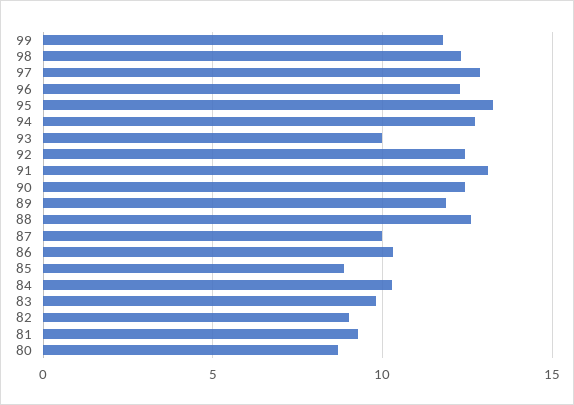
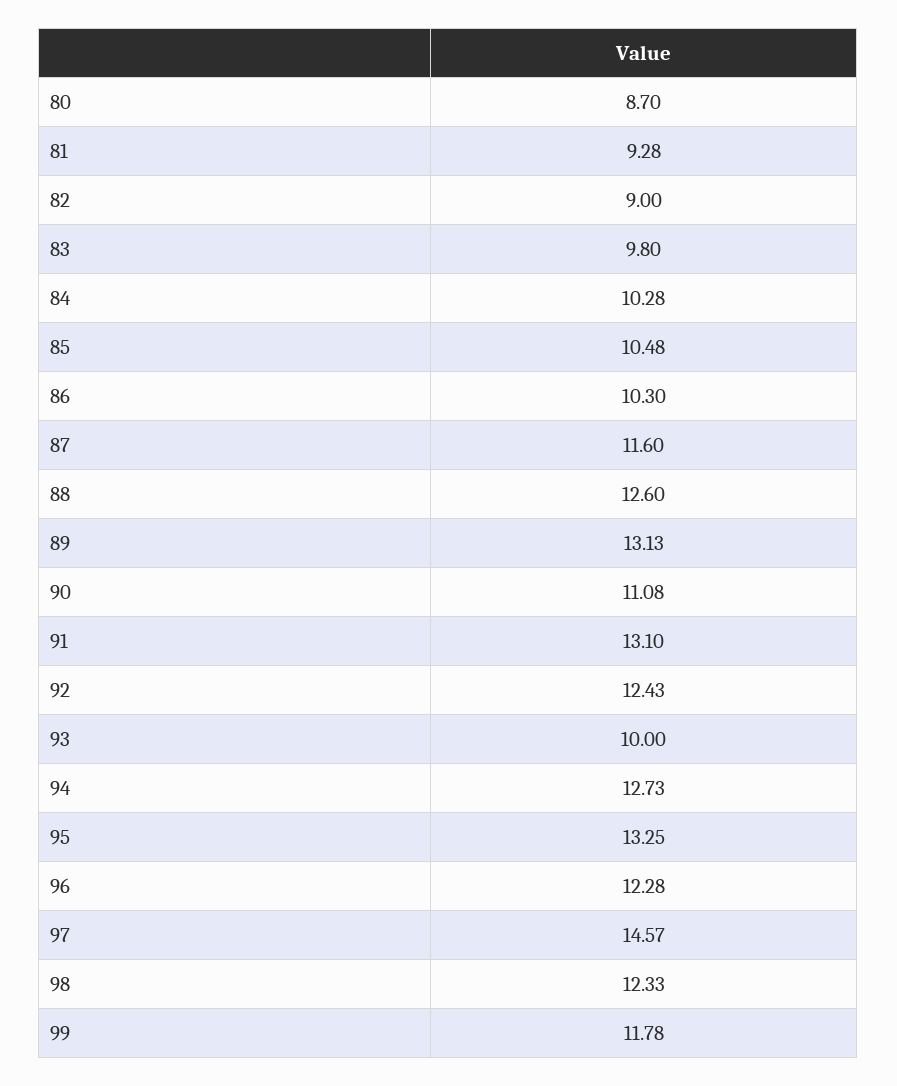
97: 13 -> 14.57
90: 12.5 -> 11.08
89: 12 -> 13.13
87: 10 -> 11.6
85: 9 -> 10.48

